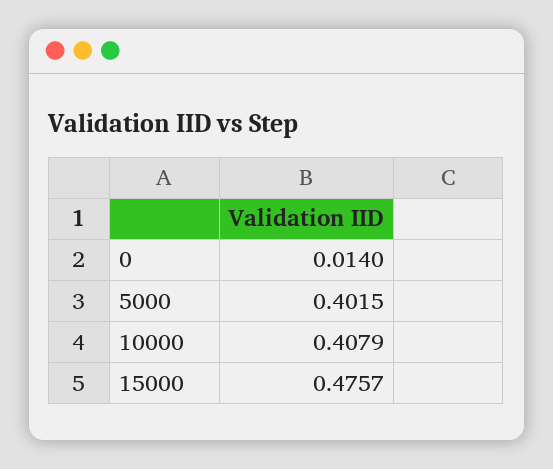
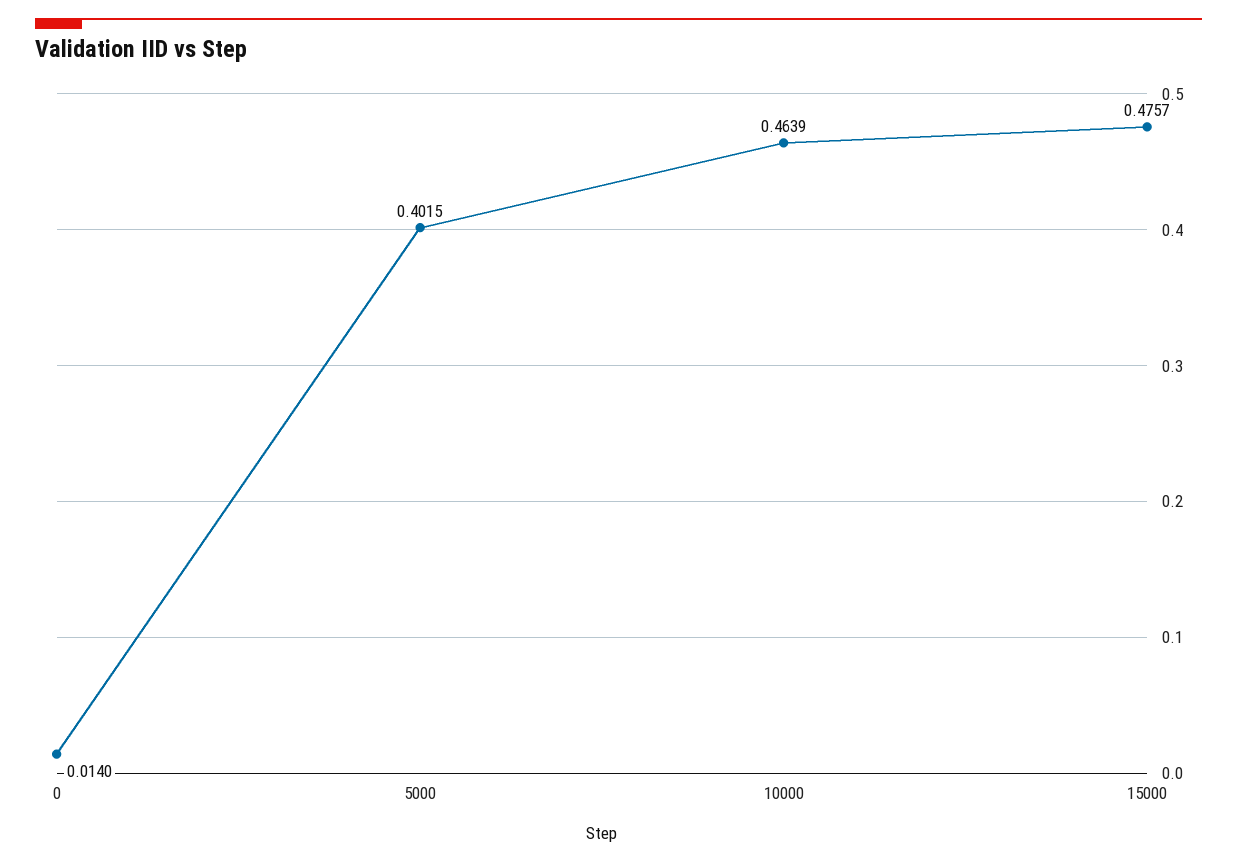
10000: 0.4079 -> 0.4639

